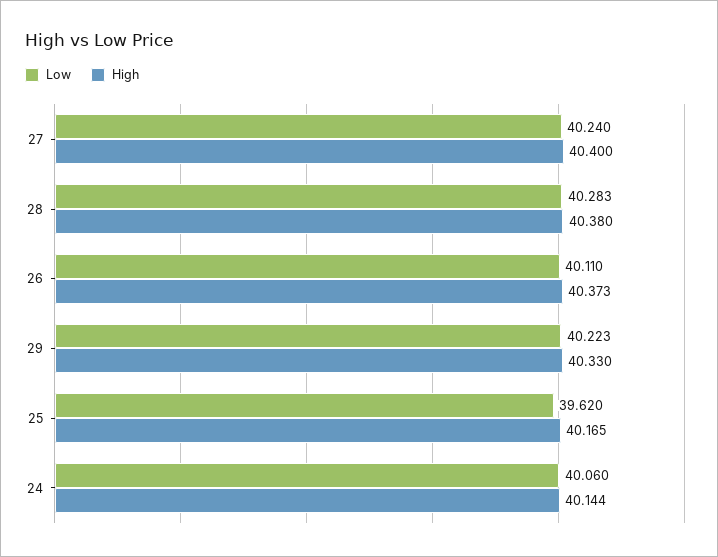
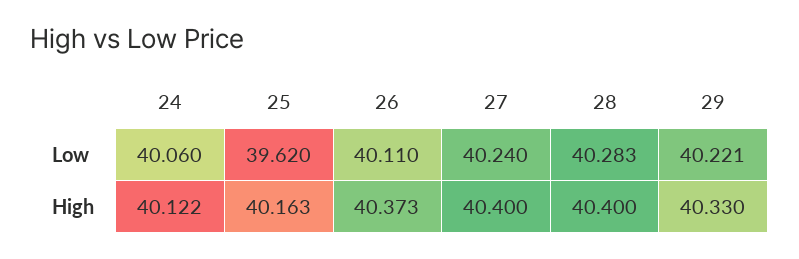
High, 28: 40.38 -> 40.4
Low, 29: 40.223 -> 40.221
High, 25: 40.165 -> 40.163
High, 24: 40.144 -> 40.122

